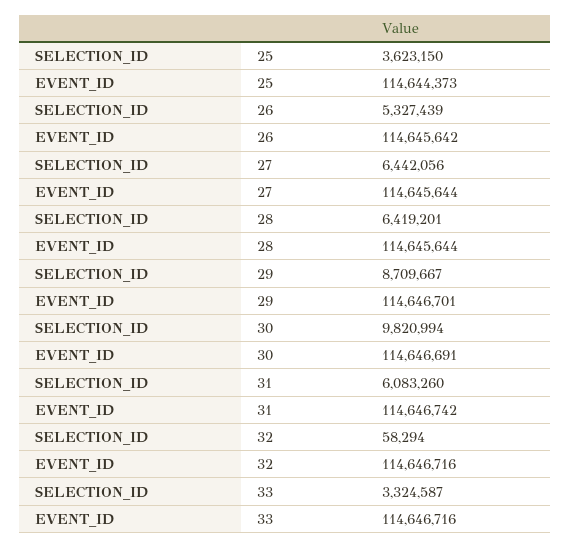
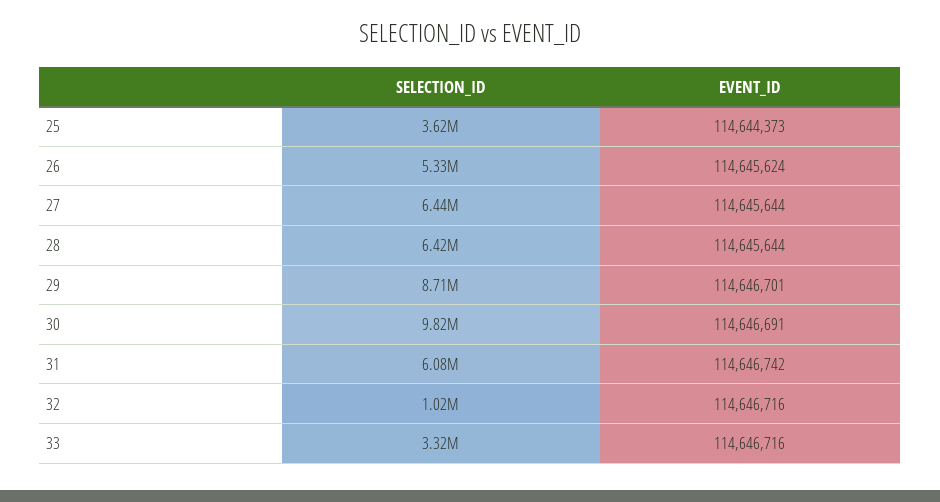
EVENT_ID, 26: 114645642 -> 114645624
SELECTION_ID, 32: 58294 -> 1020000

